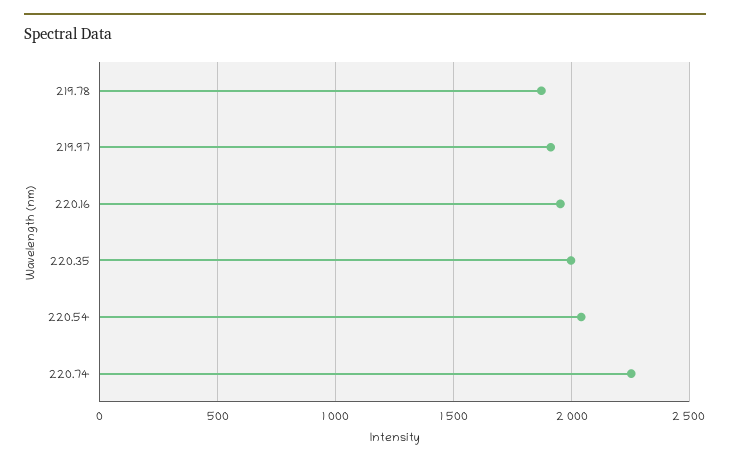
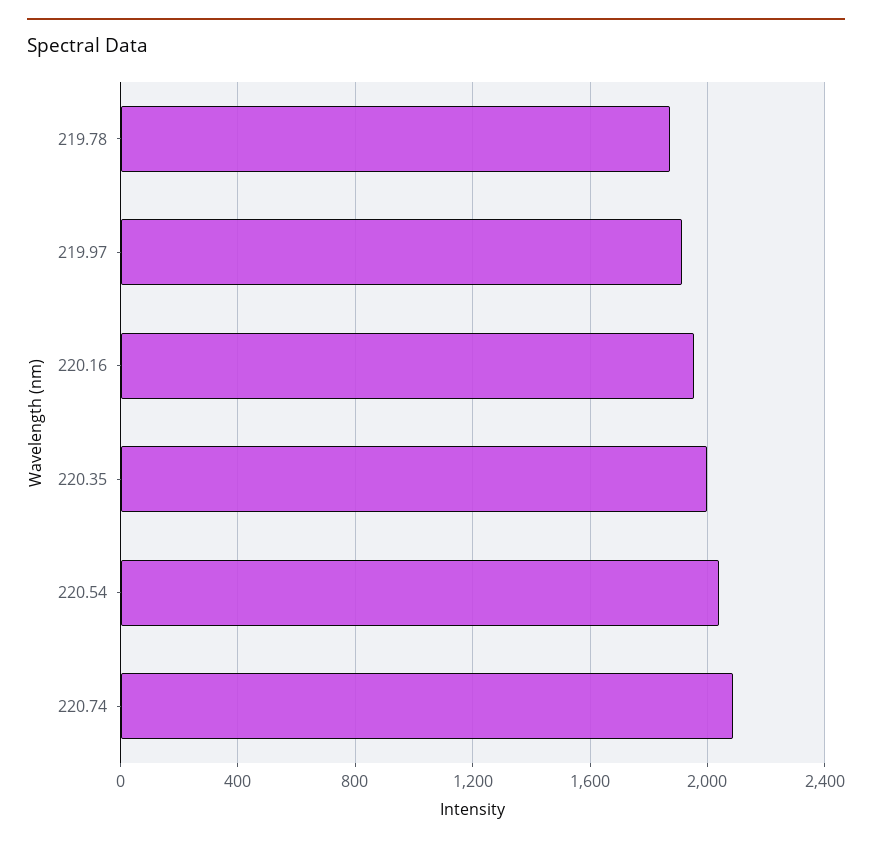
220.74: 2250 -> 2100

